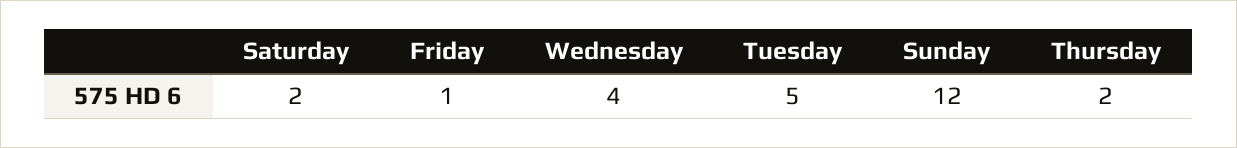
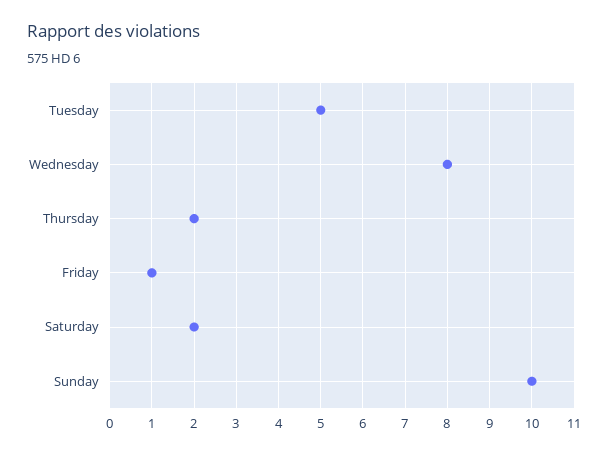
Wednesday: 4 -> 8
Sunday: 12 -> 10

